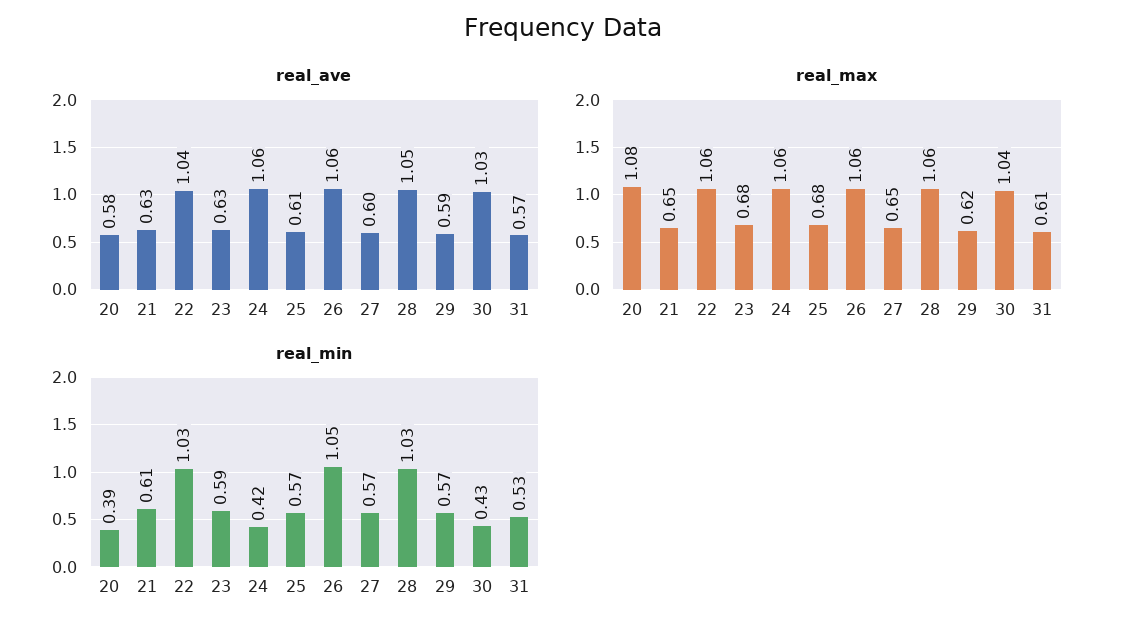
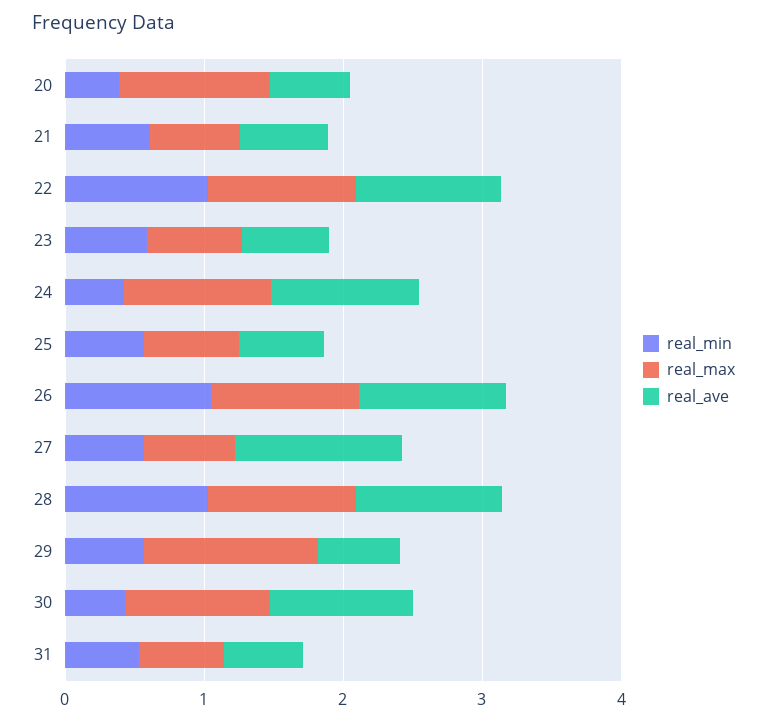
real_ave, 27: 0.6 -> 1.2
real_max, 29: 0.62 -> 1.2

